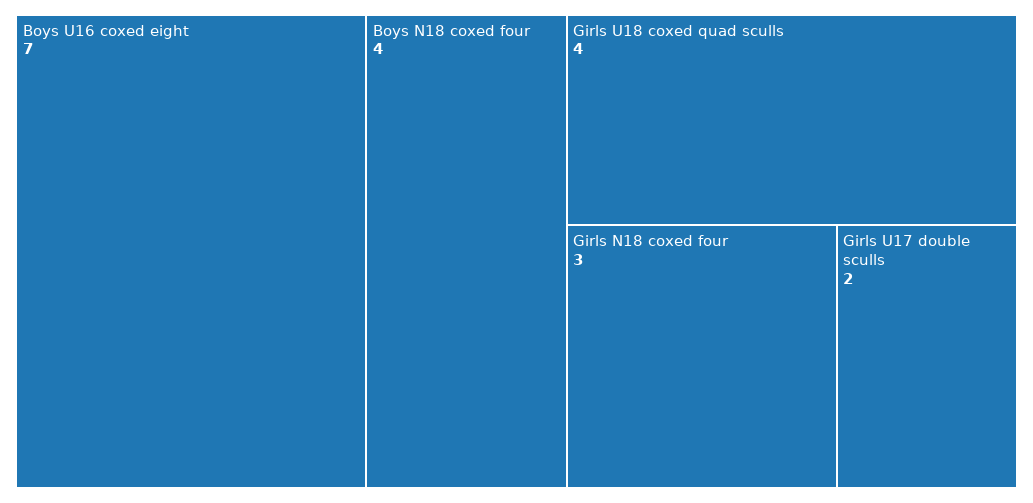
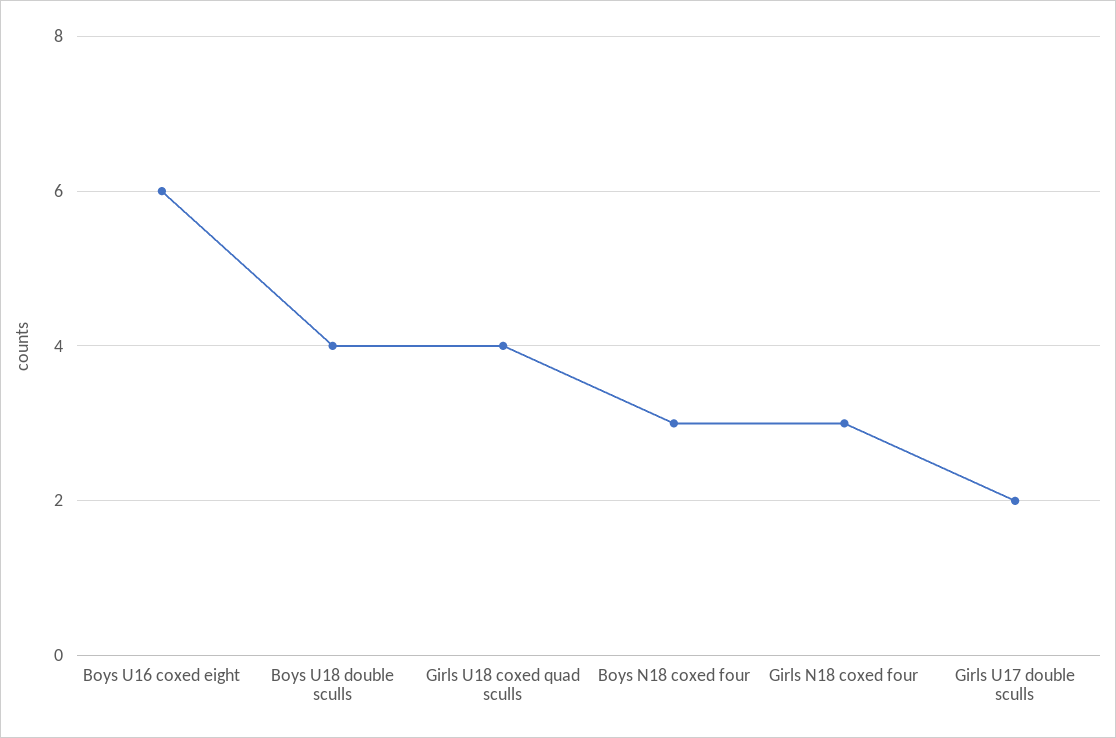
Boys U16 coxed eight: 7 -> 6
Boys N18 coxed four: 4 -> 3
Boys U18 double sculls: none -> 4

